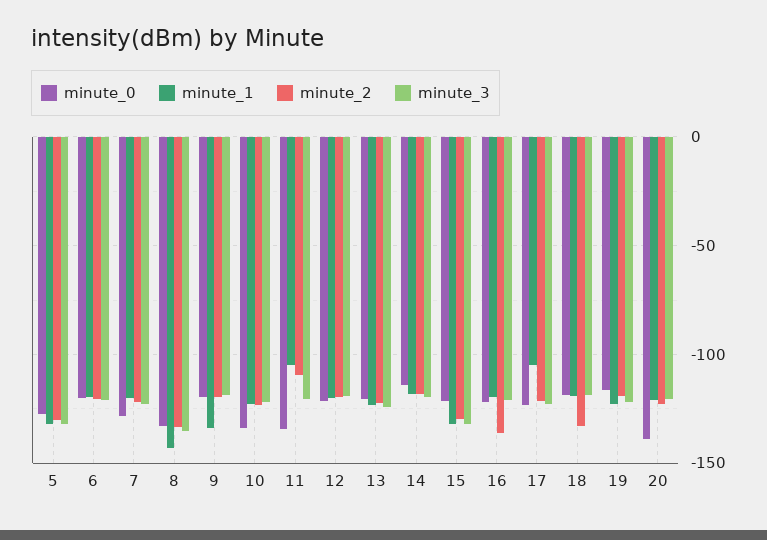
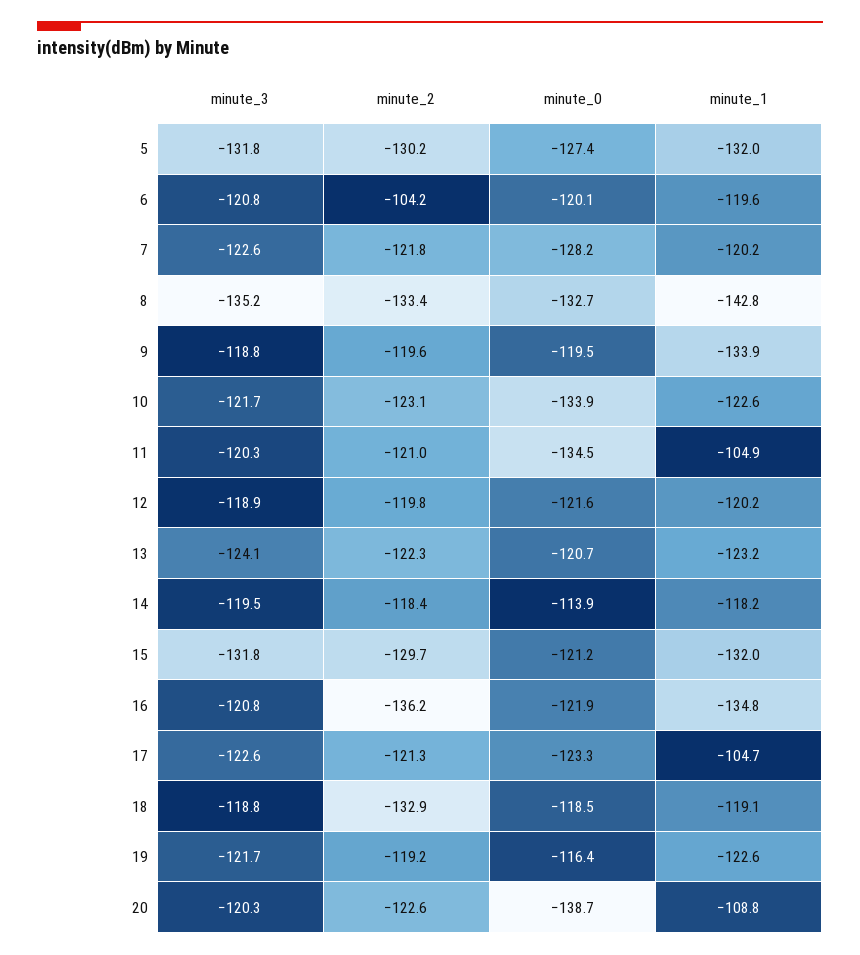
minute_2, 6: -120 -> -104.2
minute_2, 11: -110 -> -121
minute_1, 16: -120 -> -134.8
minute_1, 20: -120 -> -108.8

